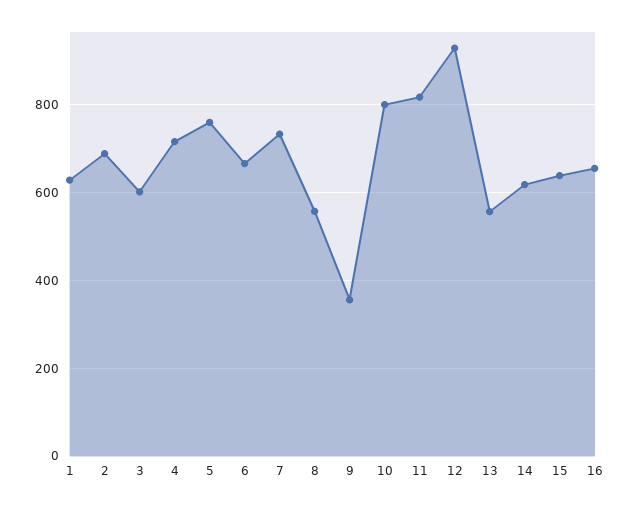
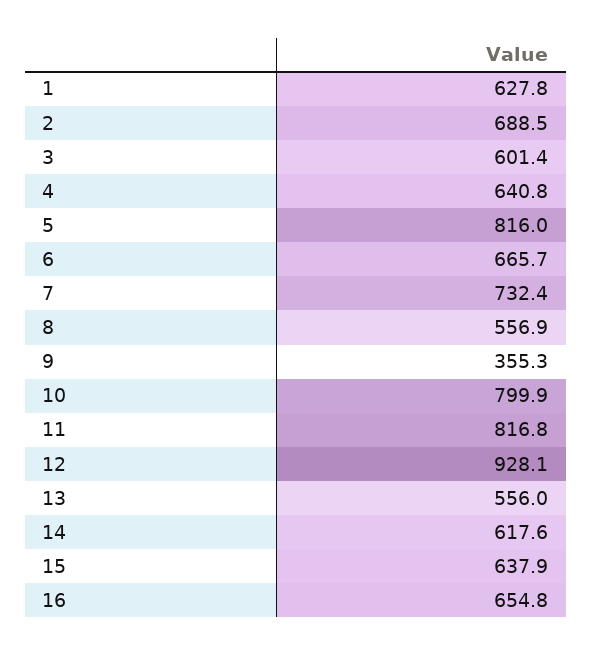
4: 720 -> 640.8
5: 760 -> 816

